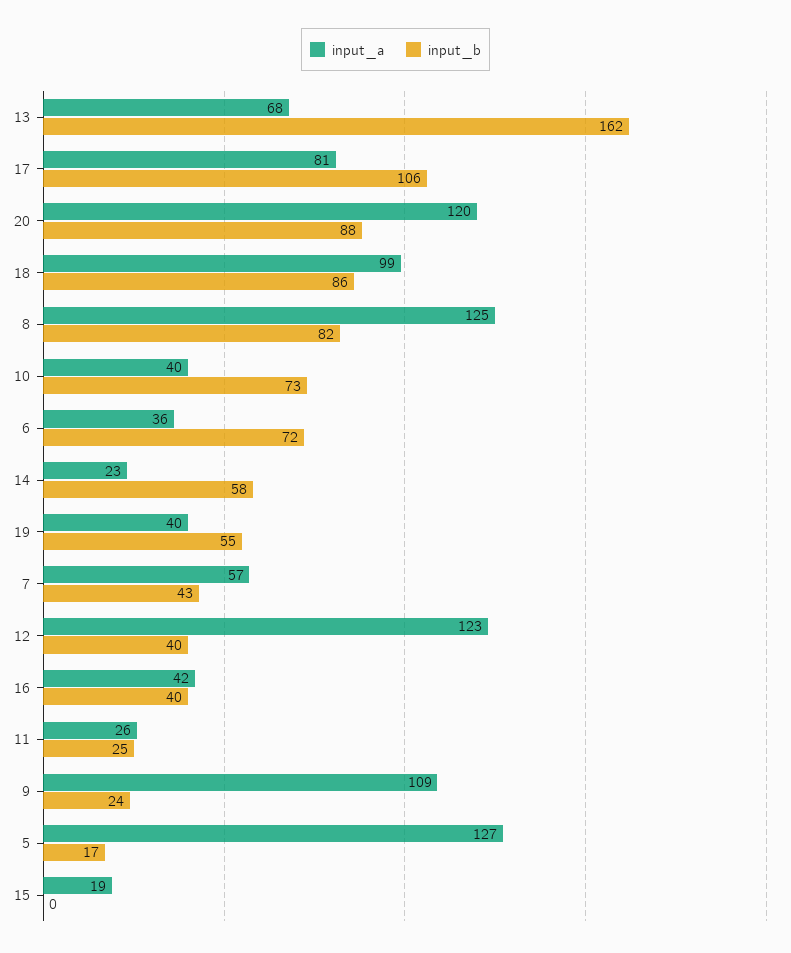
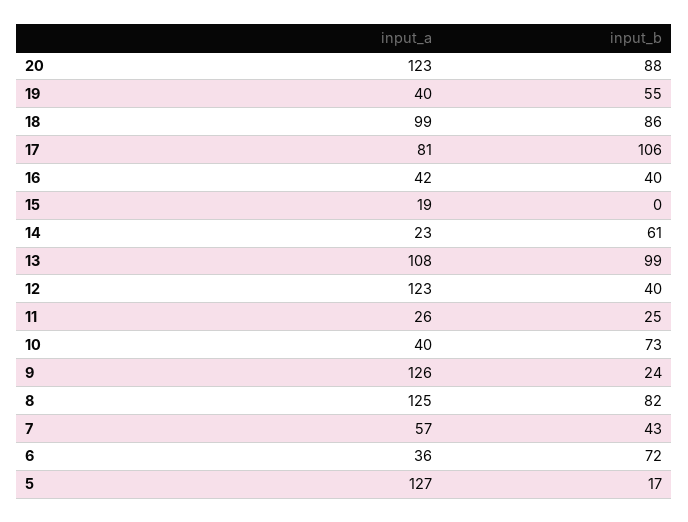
input_a, 13: 68 -> 108
input_b, 13: 162 -> 99
input_a, 20: 120 -> 123
input_b, 14: 58 -> 61
input_a, 9: 109 -> 126

